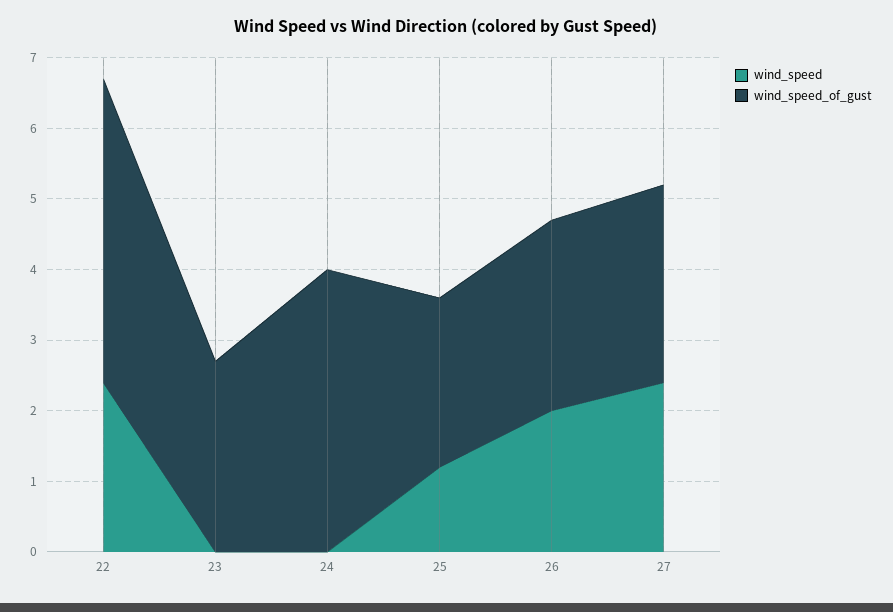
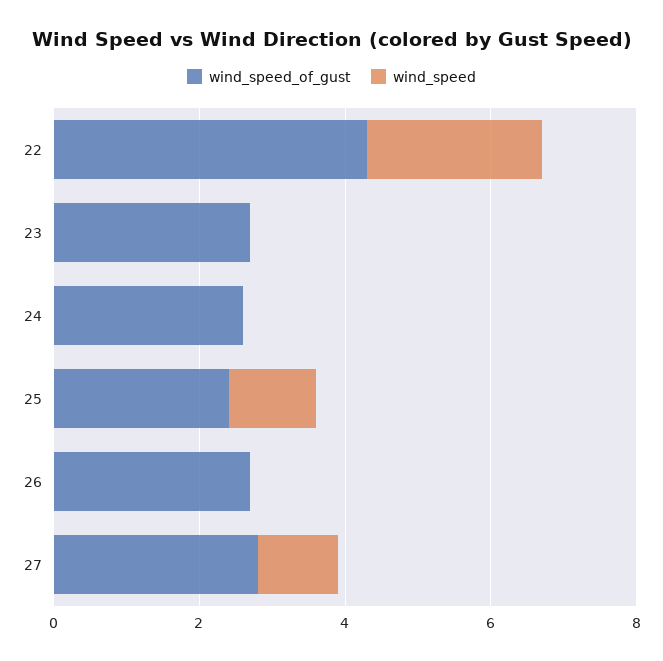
wind_speed_of_gust, 24: 4 -> 2.5
wind_speed, 26: 2 -> 0
wind_speed, 27: 2.5 -> 1

